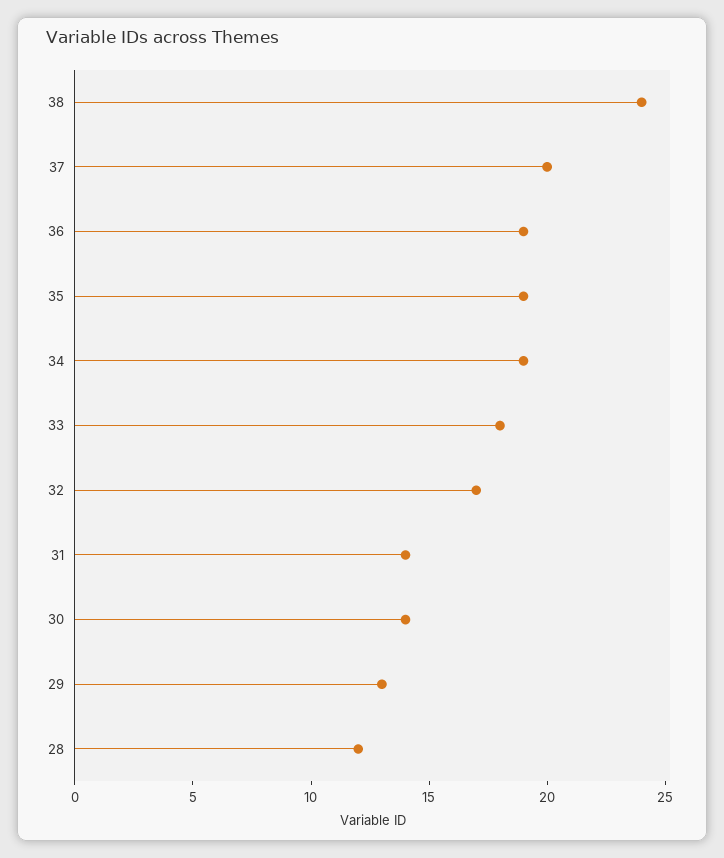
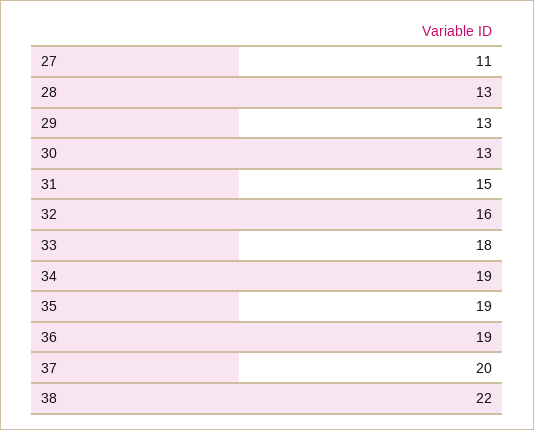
38: 24 -> 22
32: 17 -> 16
31: 14 -> 15
30: 14 -> 13
28: 12 -> 13
27: none -> 11

